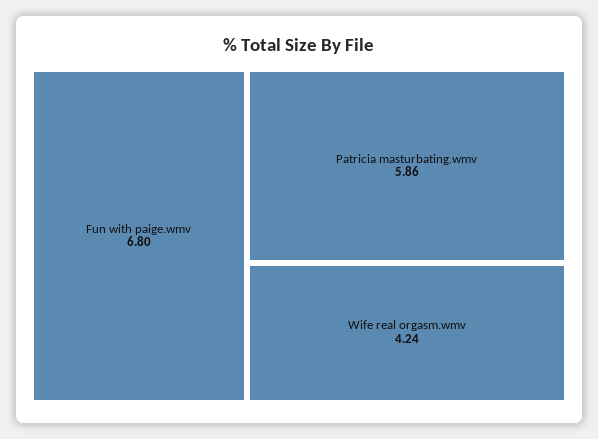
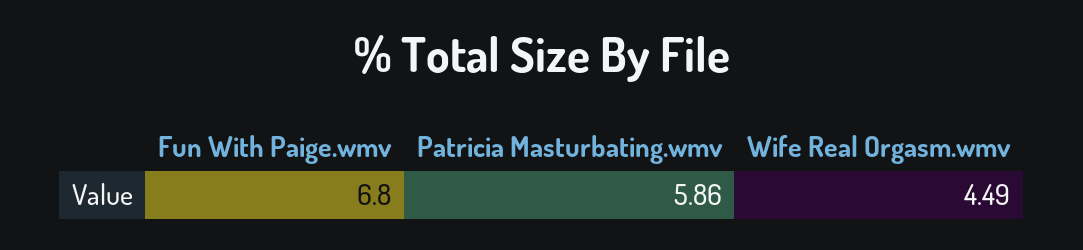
Wife real orgasm.wmv: 4.24 -> 4.49

